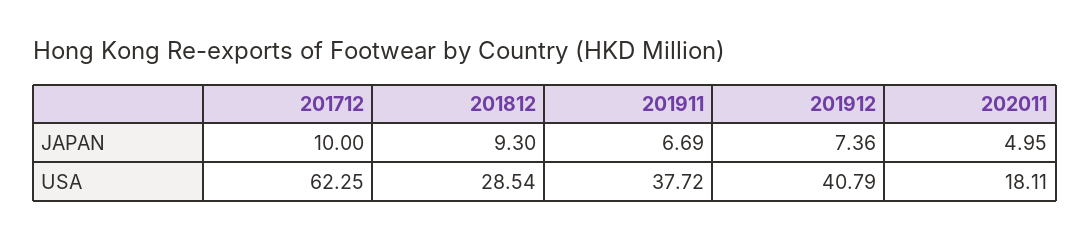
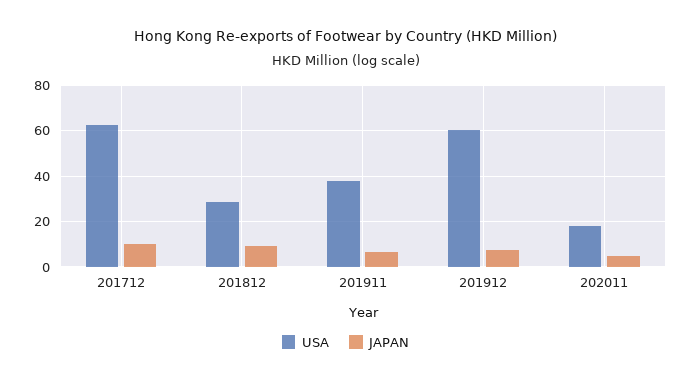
USA, 201912: 40.79 -> 60

